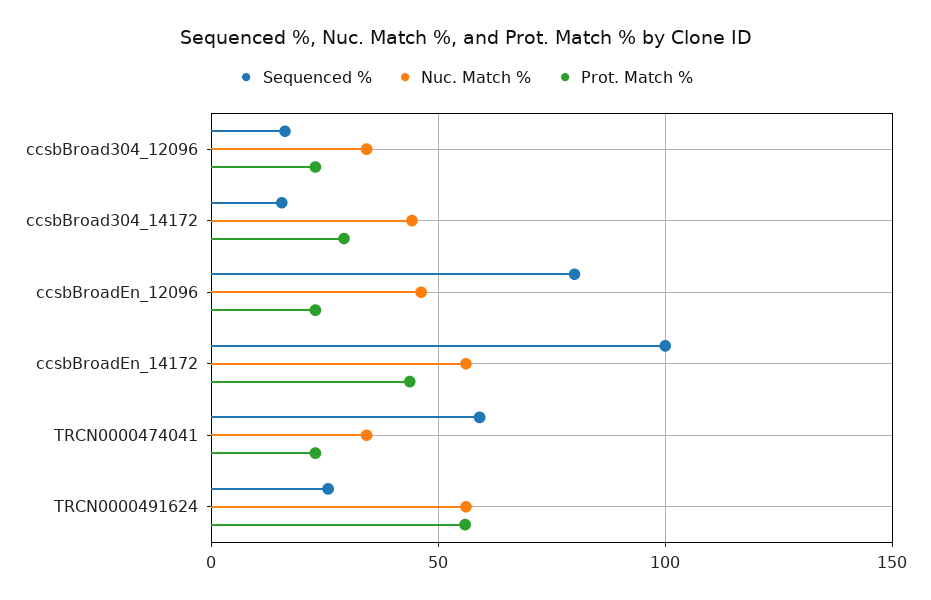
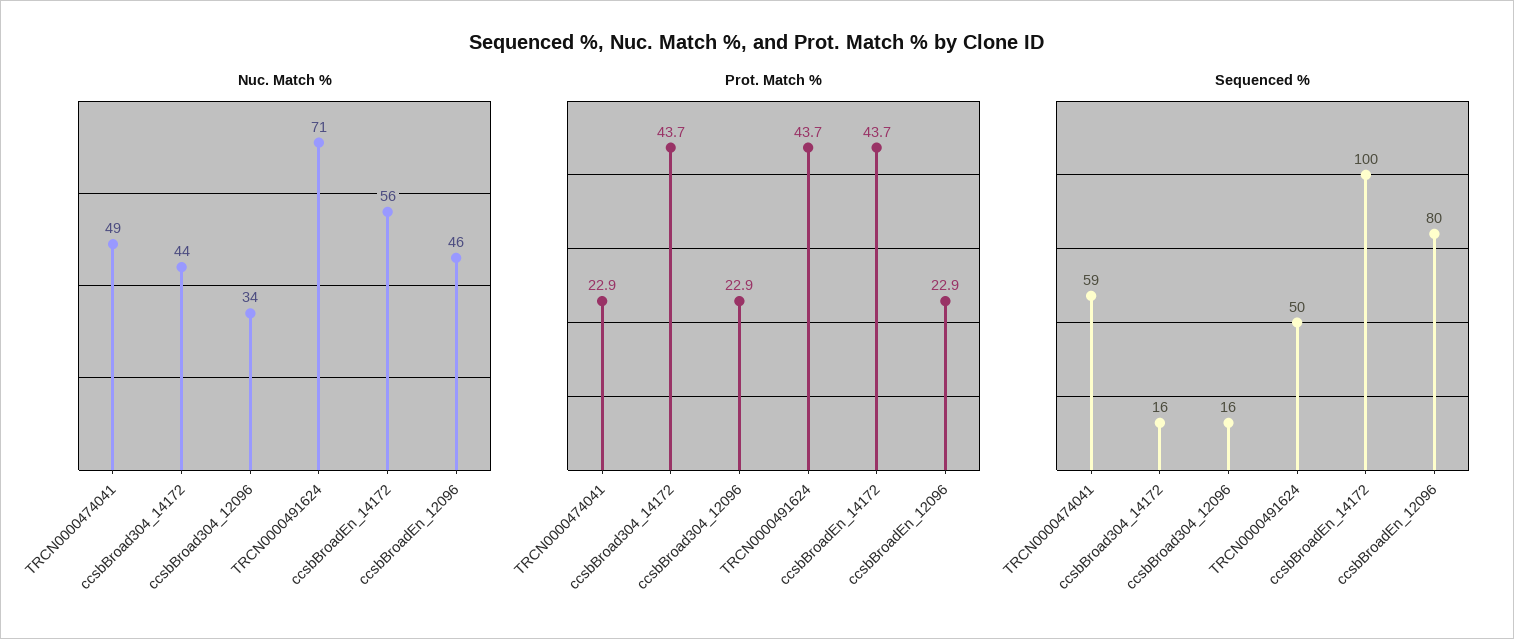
Prot. Match %, ccsbBroad304_14172: 30 -> 43.7
Nuc. Match %, TRCN0000474041: 35 -> 49
Sequenced %, TRCN0000491624: 25 -> 50
Nuc. Match %, TRCN0000491624: 55 -> 71
Prot. Match %, TRCN0000491624: 55 -> 43.7

